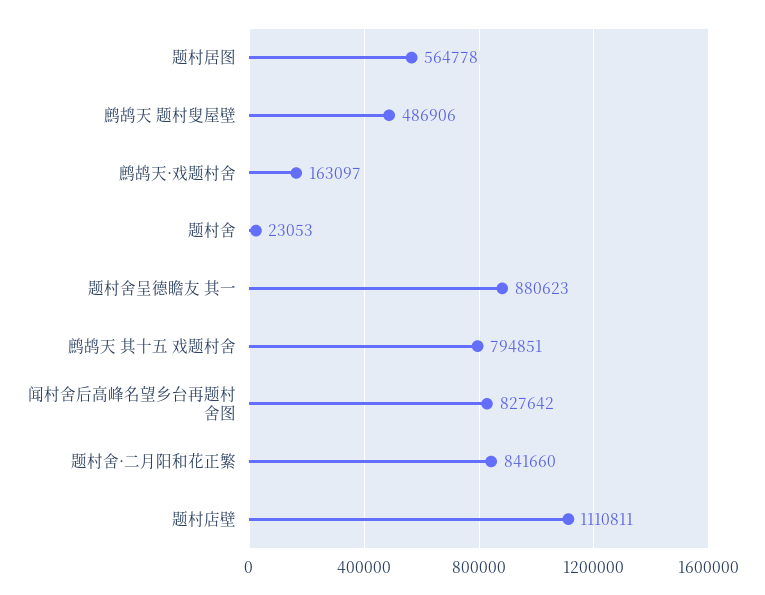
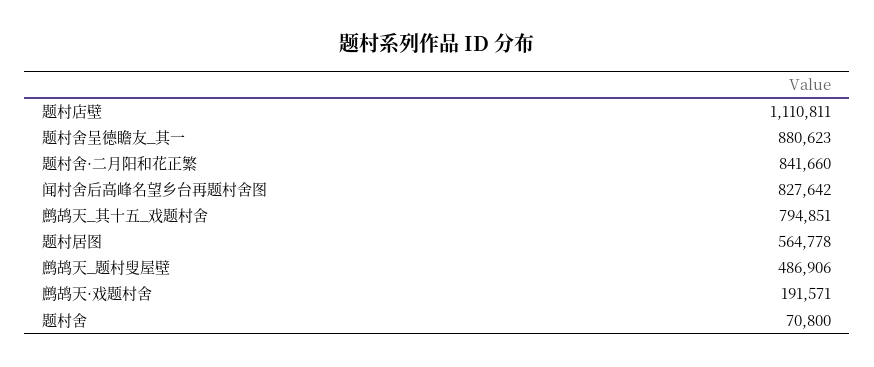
鹧鸪天·戏题村舍: 163097 -> 191571
题村舍: 23053 -> 70800

